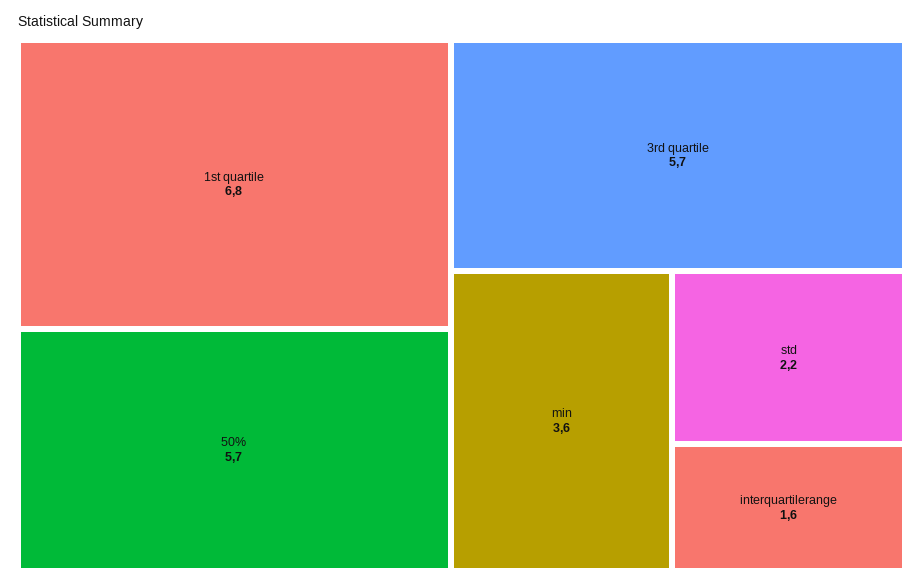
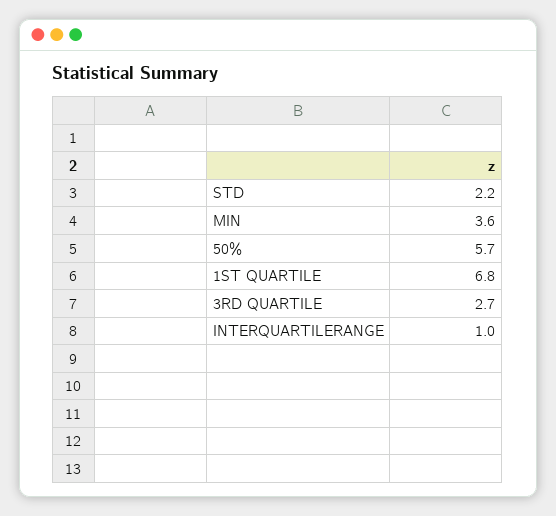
3rd quartile: 5.7 -> 2.7
interquartilerange: 1.6 -> 1

